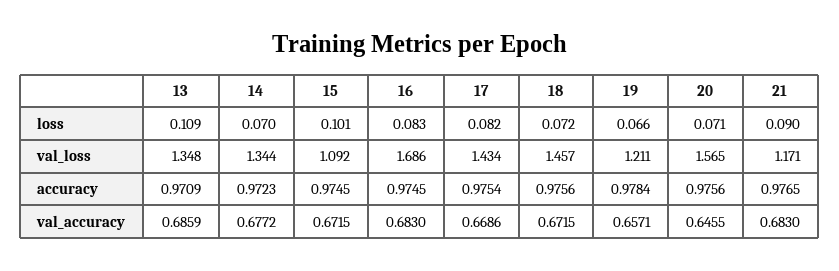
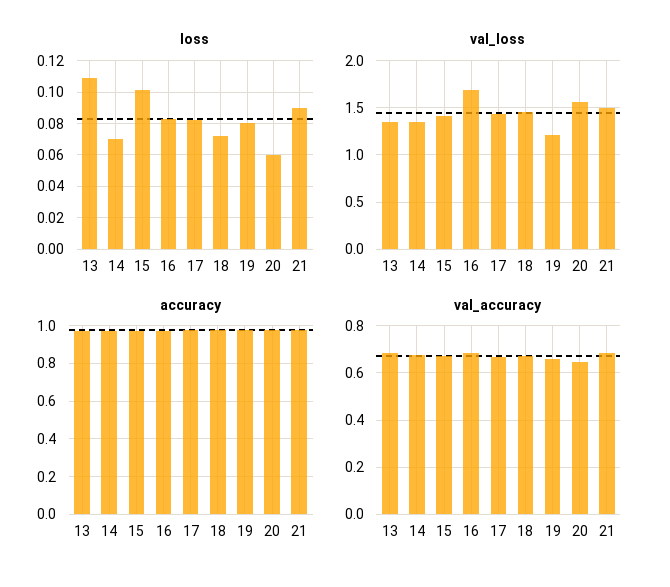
loss, 19: 0.066 -> 0.08
loss, 20: 0.071 -> 0.06
val_loss, 15: 1.092 -> 1.4
val_loss, 21: 1.171 -> 1.5

